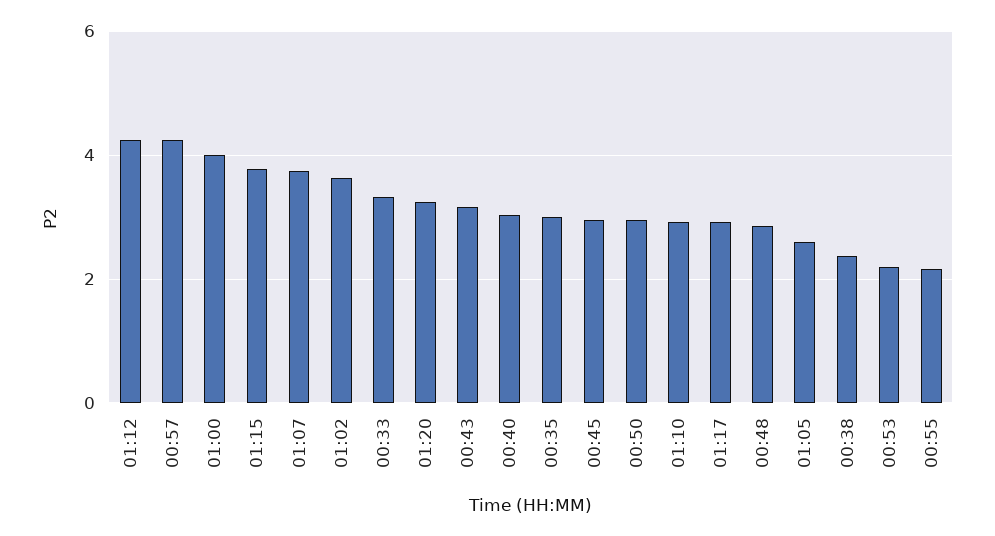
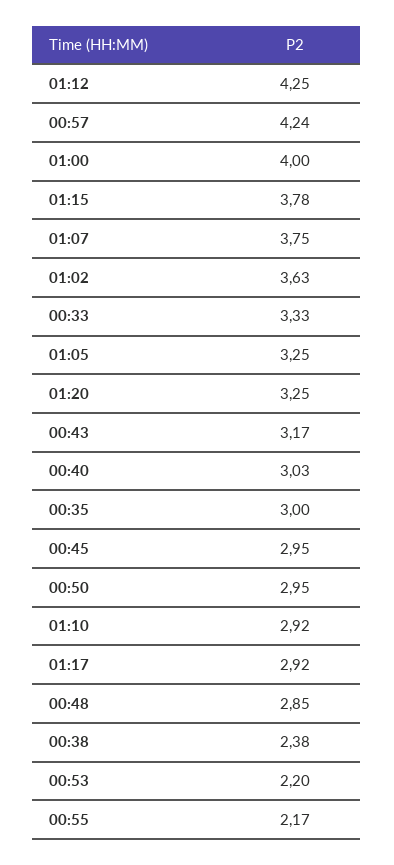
01:05: 2.6 -> 3.25

